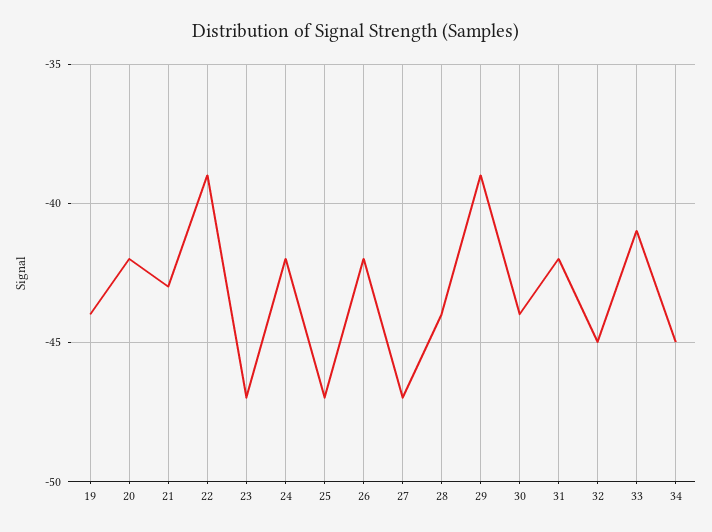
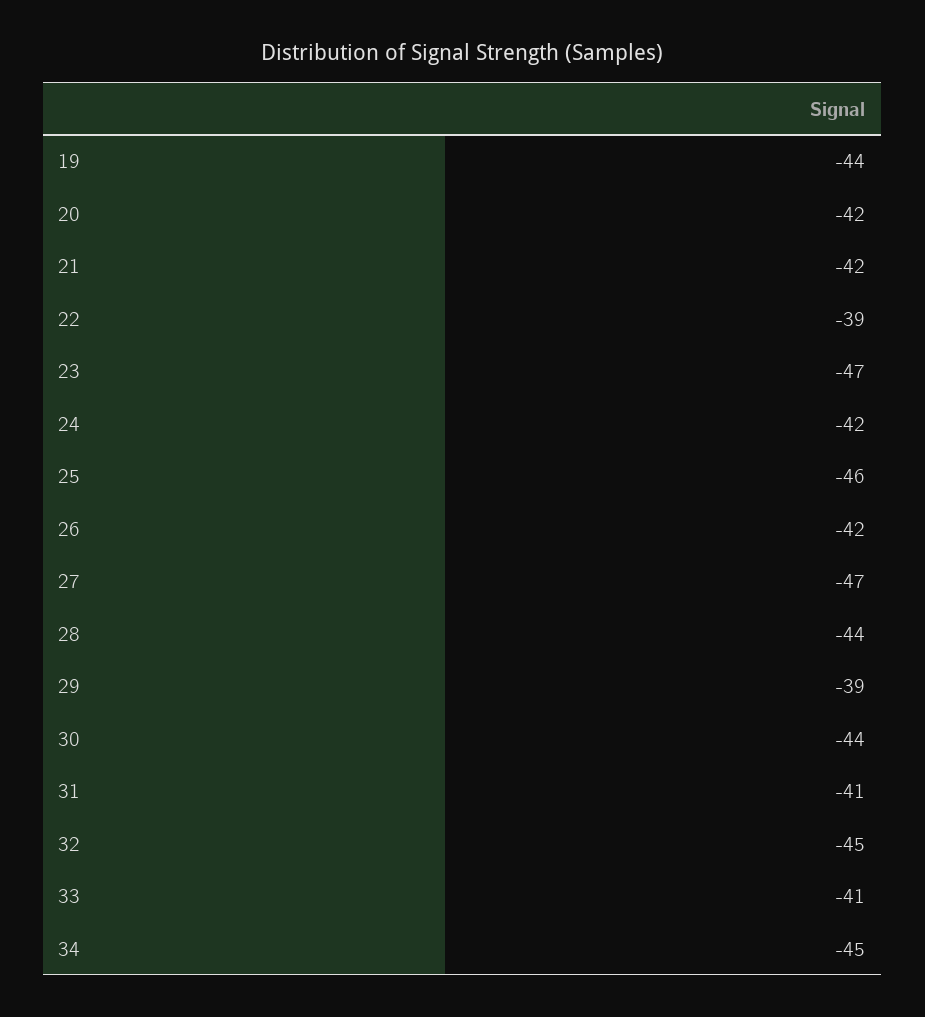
21: -43 -> -42
25: -47 -> -46
31: -42 -> -41

